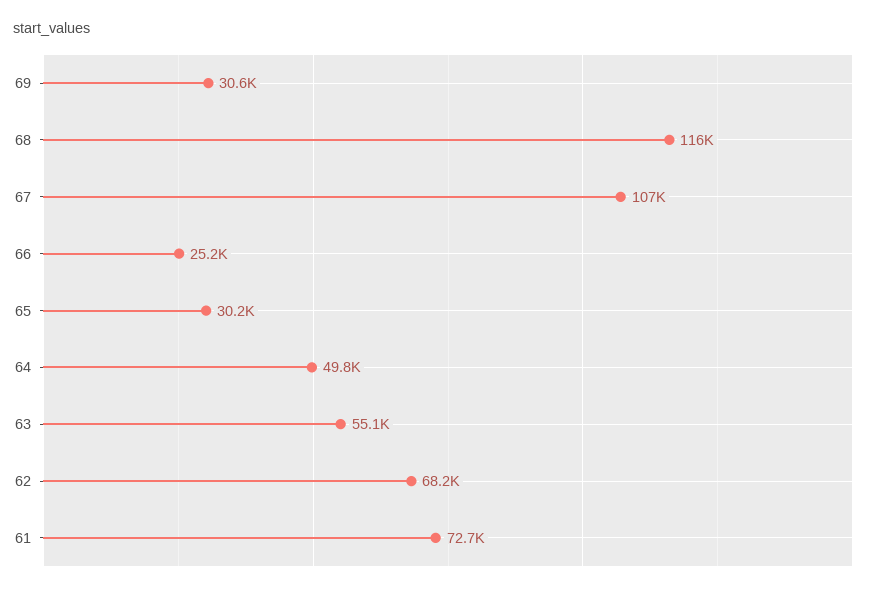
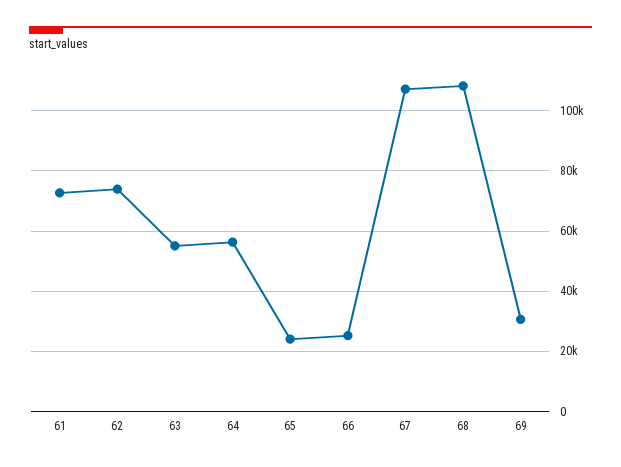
68: 116000 -> 108000
65: 30200 -> 24000
64: 49800 -> 56000
62: 68200 -> 74000

